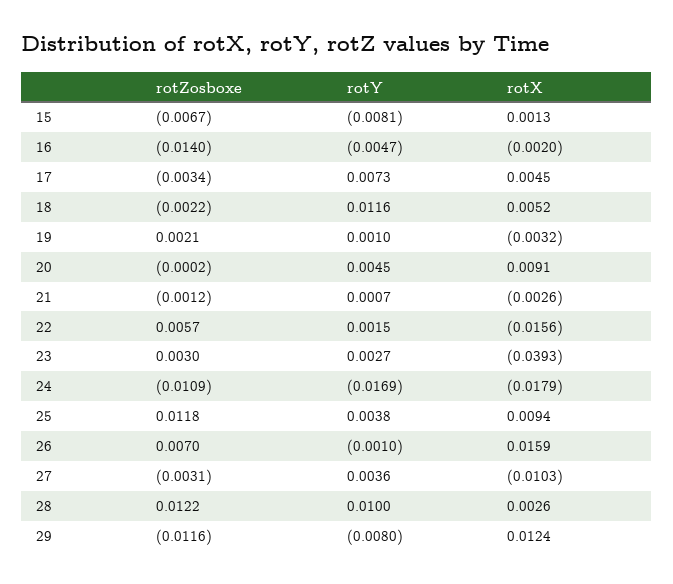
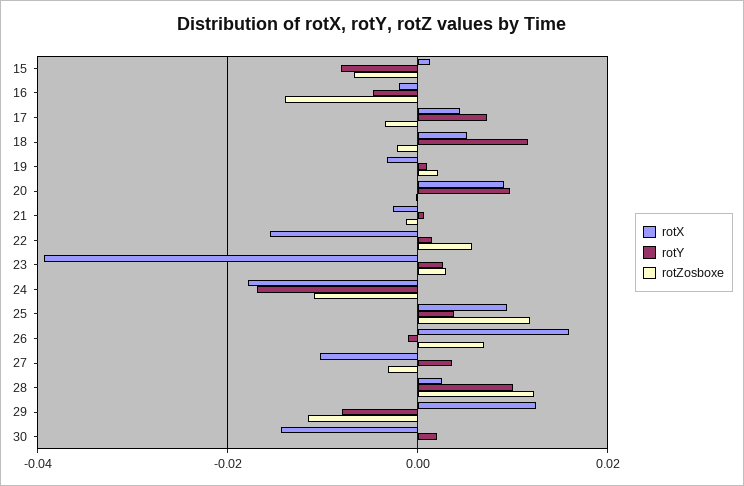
rotY, 20: 0.0045 -> 0.01
rotX, 30: none -> -0.014
rotY, 30: none -> 0.002
rotZosboxe, 30: none -> 0

